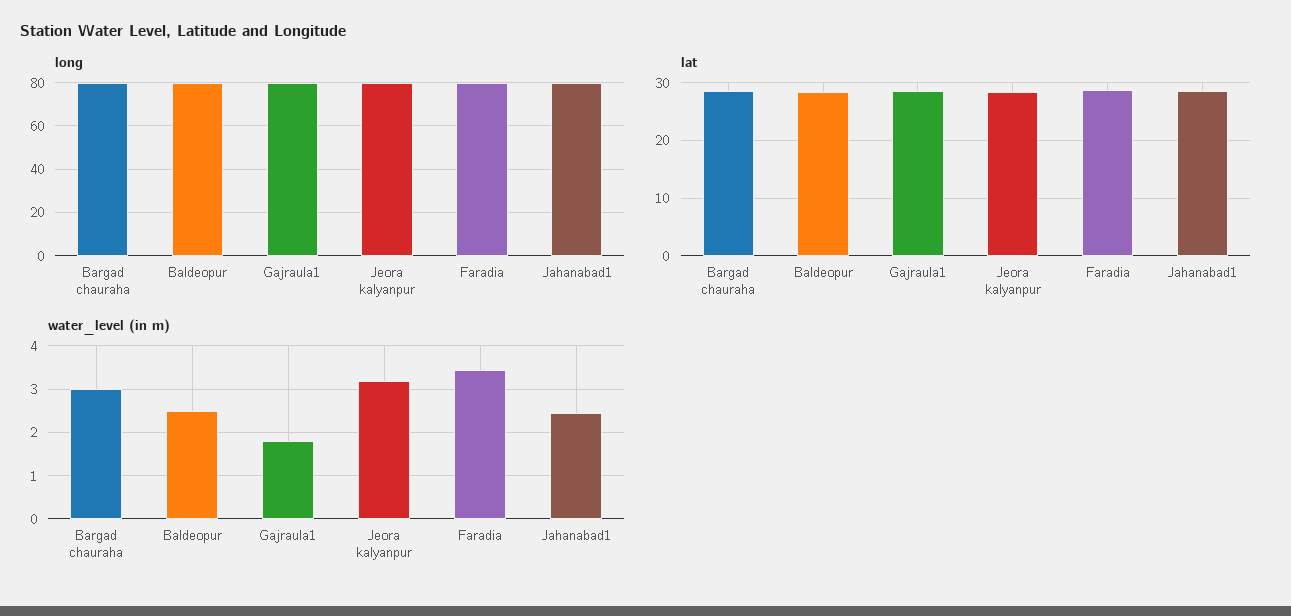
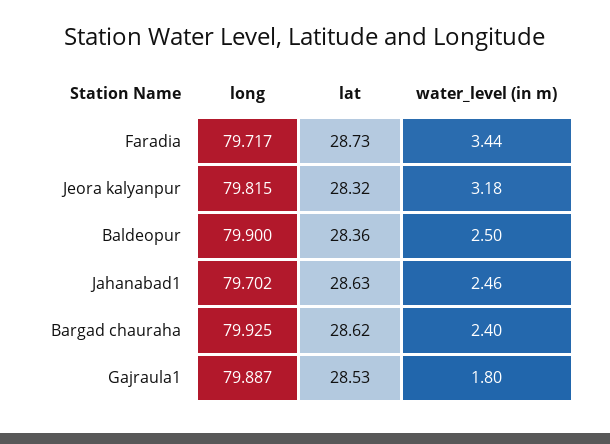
water_level (in m), Bargad chauraha: 3 -> 2.4

